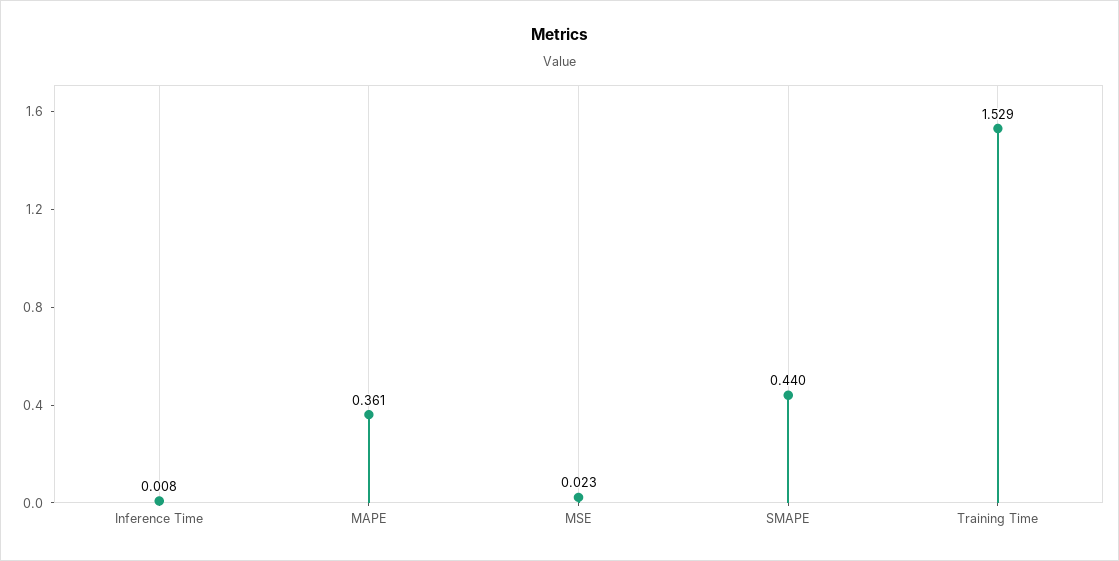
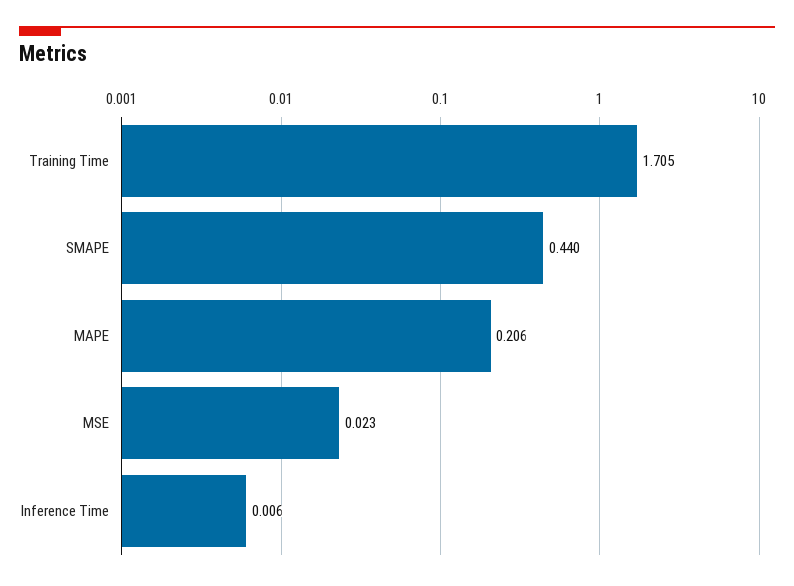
Inference Time: 0.008 -> 0.006
MAPE: 0.361 -> 0.206
Training Time: 1.529 -> 1.705

